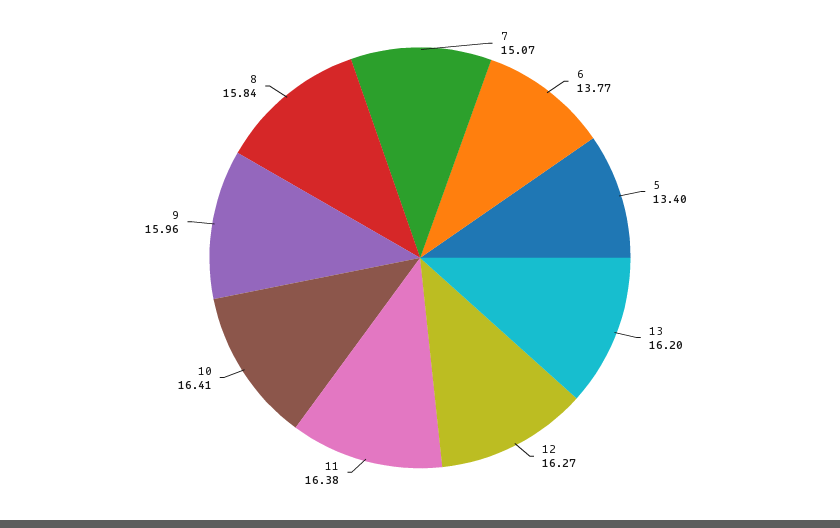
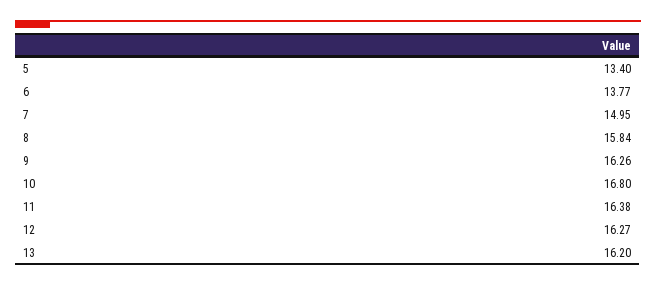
7: 15.07 -> 14.95
10: 16.41 -> 16.8
9: 15.96 -> 16.26

